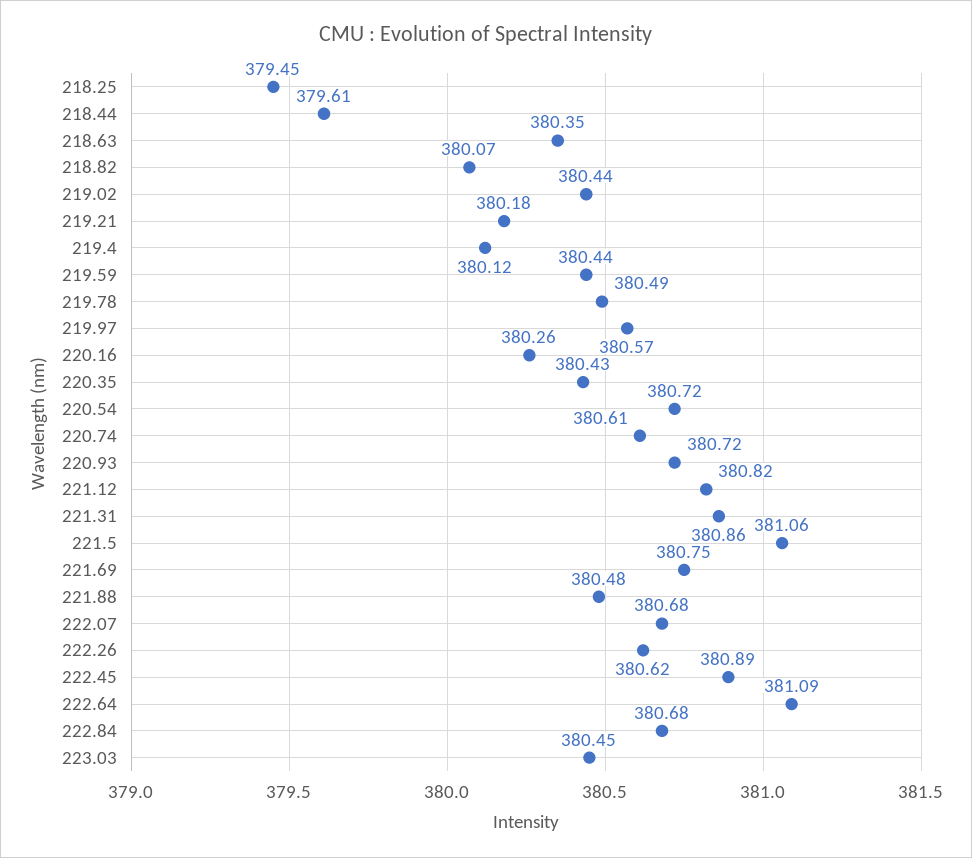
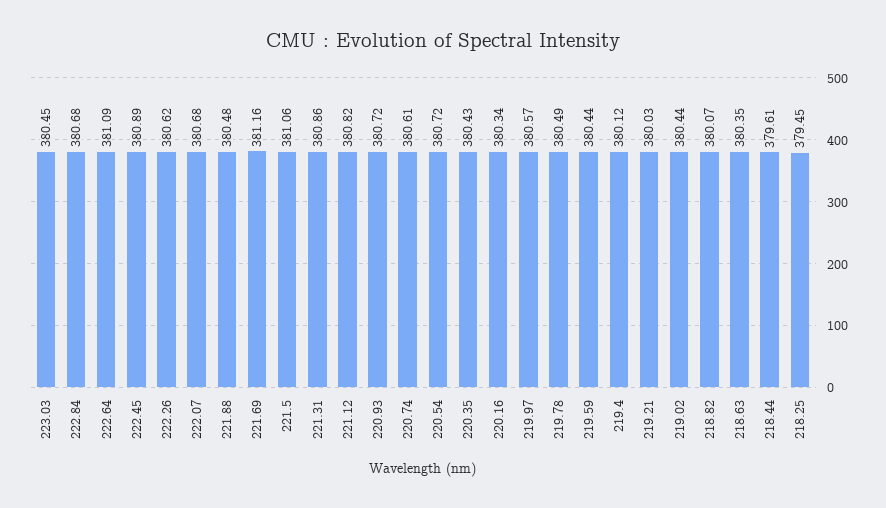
219.21: 380.18 -> 380.03
220.16: 380.26 -> 380.34
221.69: 380.75 -> 381.16

